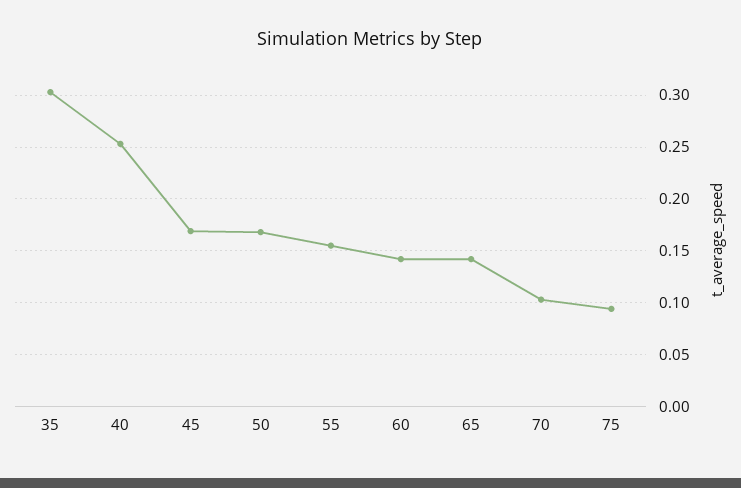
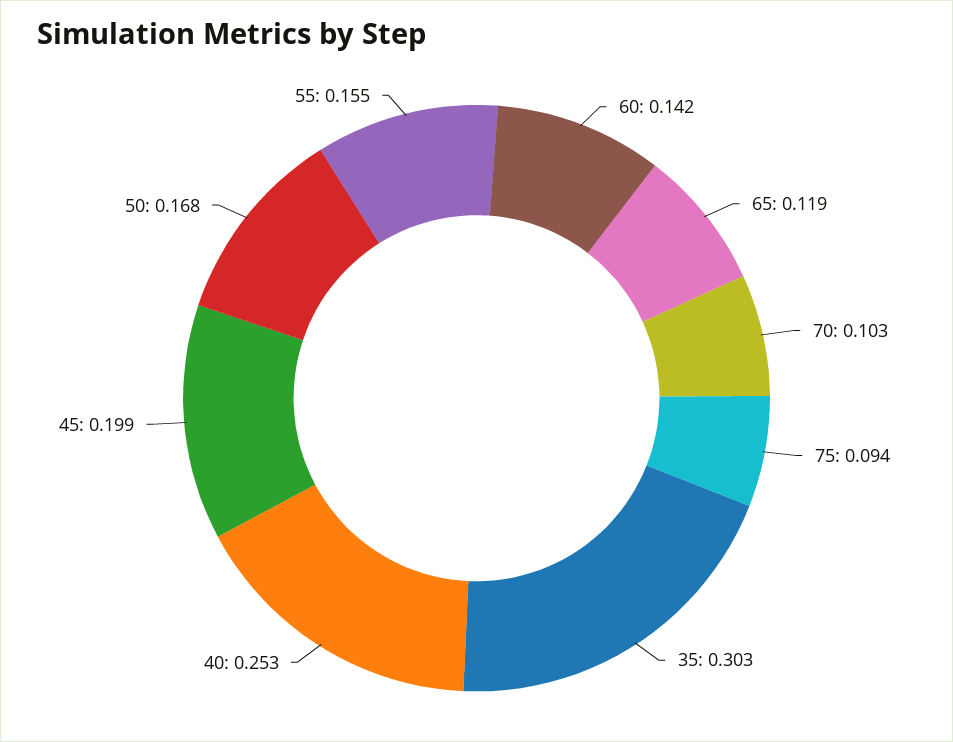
45: 0.17 -> 0.199
65: 0.14 -> 0.119

